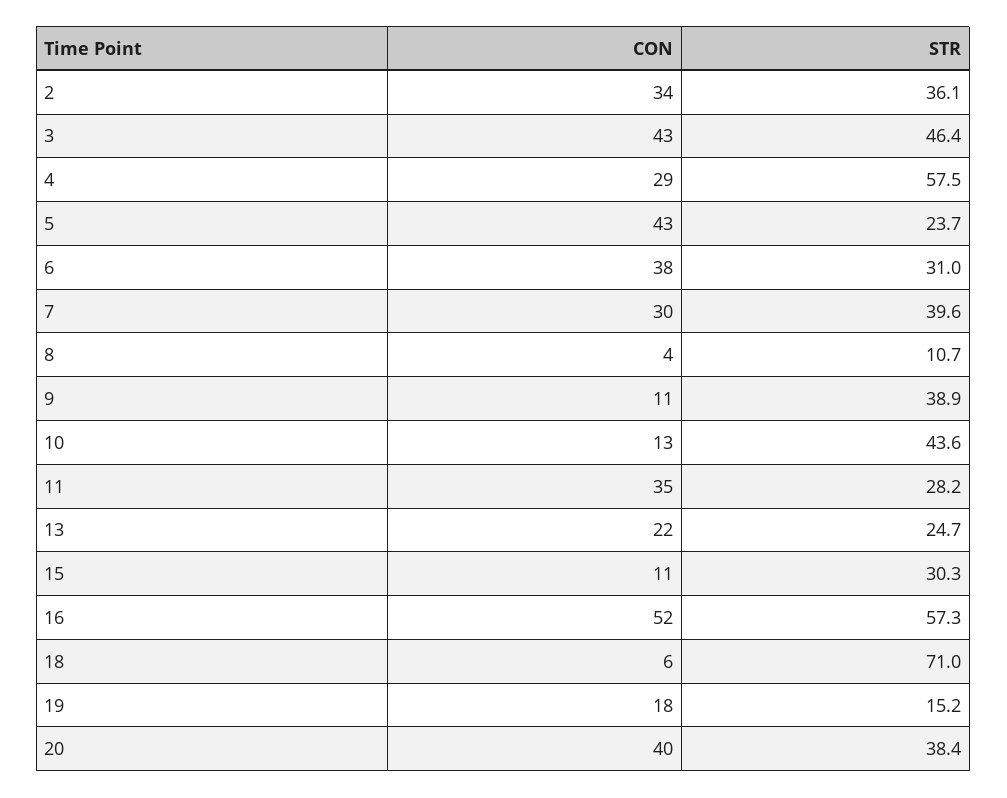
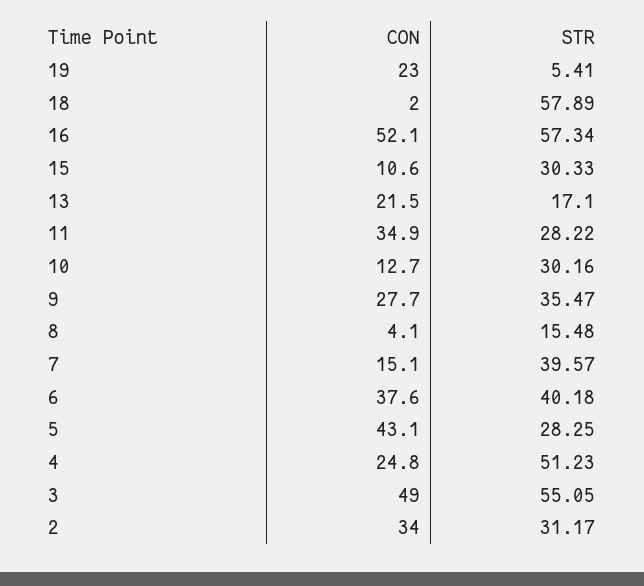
STR, 2: 36.1 -> 31.17
CON, 3: 43 -> 49
STR, 3: 46.4 -> 55.05
CON, 4: 29 -> 24.8
STR, 4: 57.5 -> 51.23
STR, 5: 23.7 -> 28.25
STR, 6: 31 -> 40.18
CON, 7: 30 -> 15.1
STR, 8: 10.7 -> 15.48
CON, 9: 11 -> 27.7
STR, 9: 38.9 -> 35.47
STR, 10: 43.6 -> 30.16
STR, 13: 24.7 -> 17.1
CON, 18: 6 -> 2
STR, 18: 71 -> 57.89
CON, 19: 18 -> 23
STR, 19: 15.2 -> 5.41
CON, 20: 40 -> none
STR, 20: 38.4 -> none

